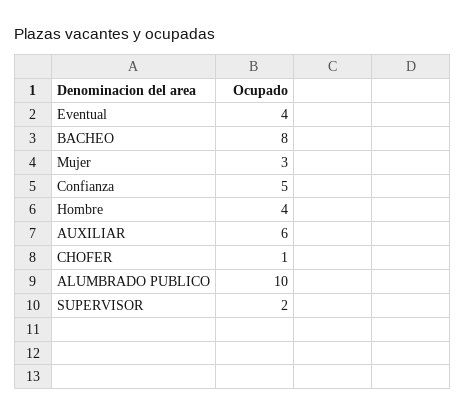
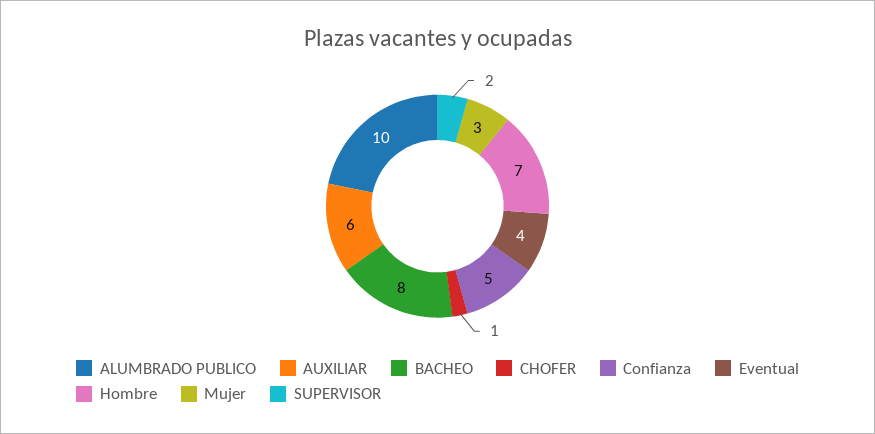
Hombre: 4 -> 7

